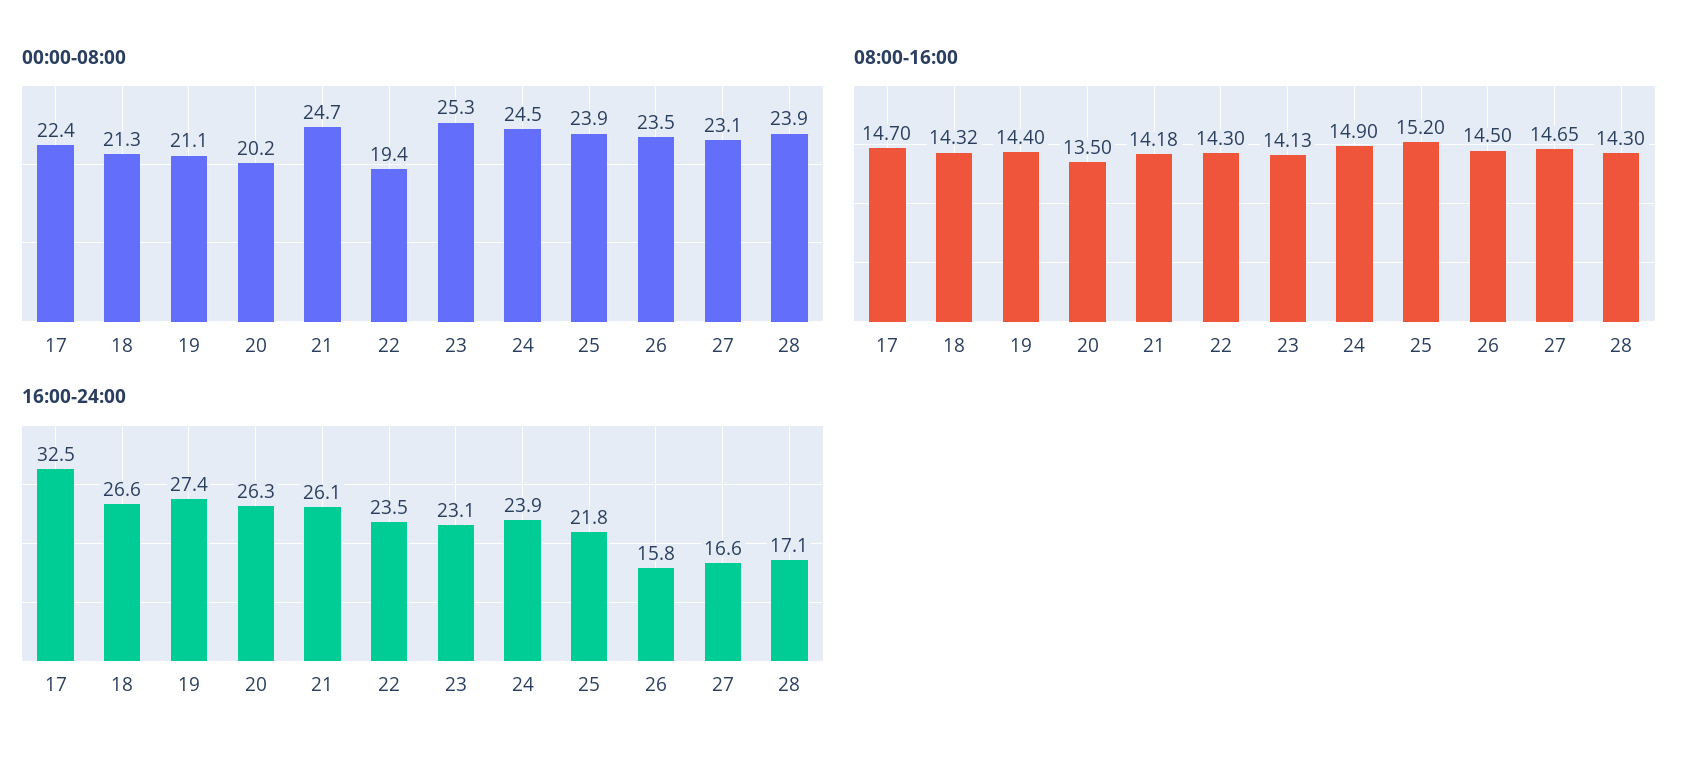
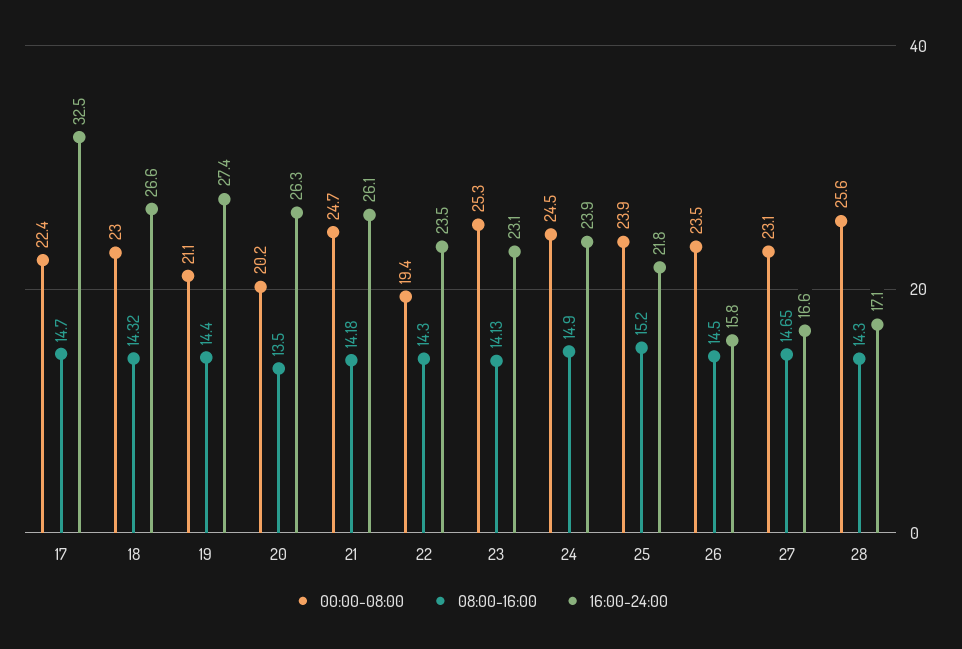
00:00-08:00, 18: 21.3 -> 23
00:00-08:00, 28: 23.9 -> 25.6

